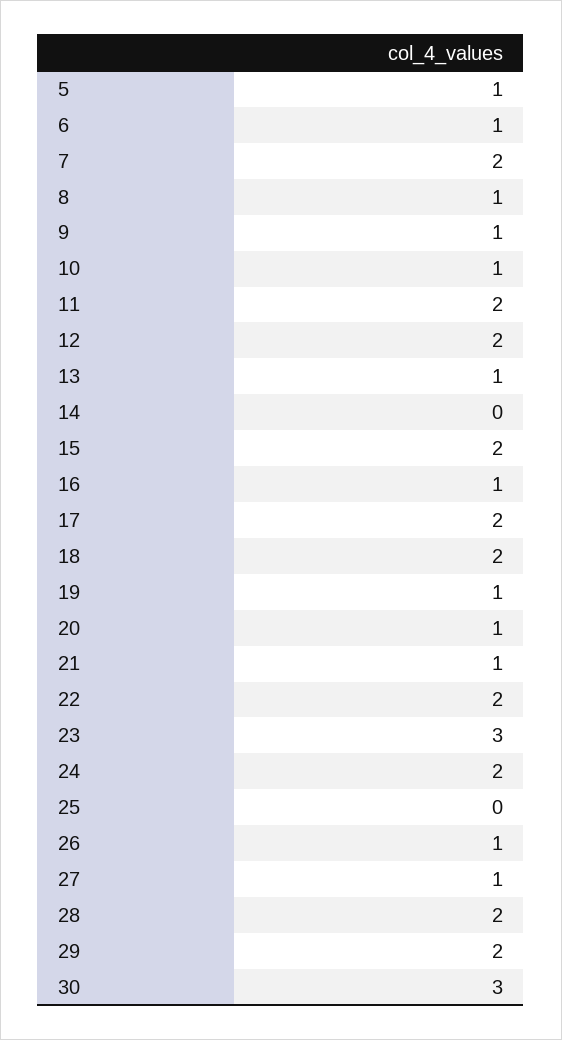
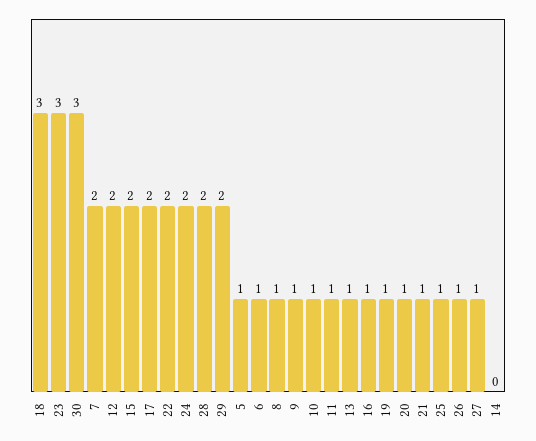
11: 2 -> 1
18: 2 -> 3
25: 0 -> 1

